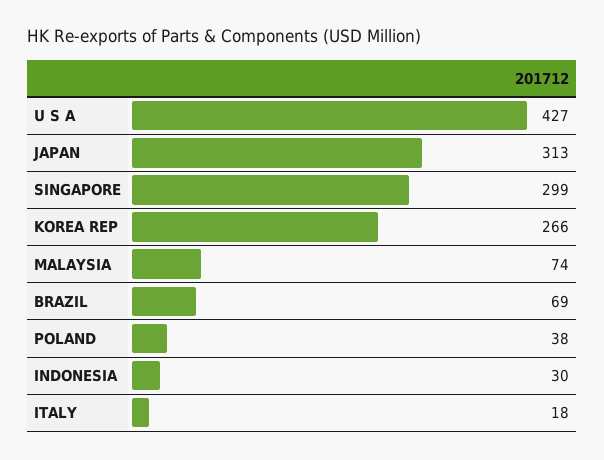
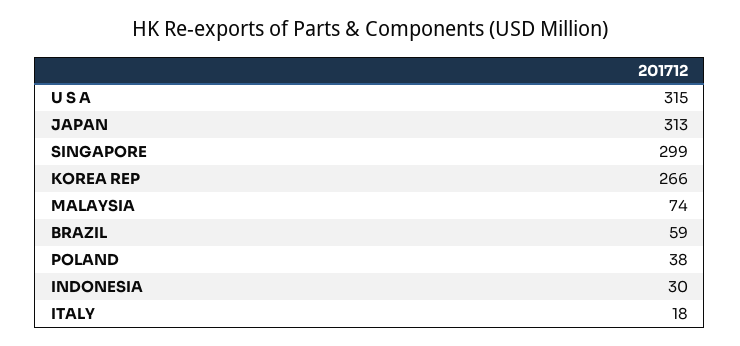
U S A: 427 -> 315
BRAZIL: 69 -> 59

